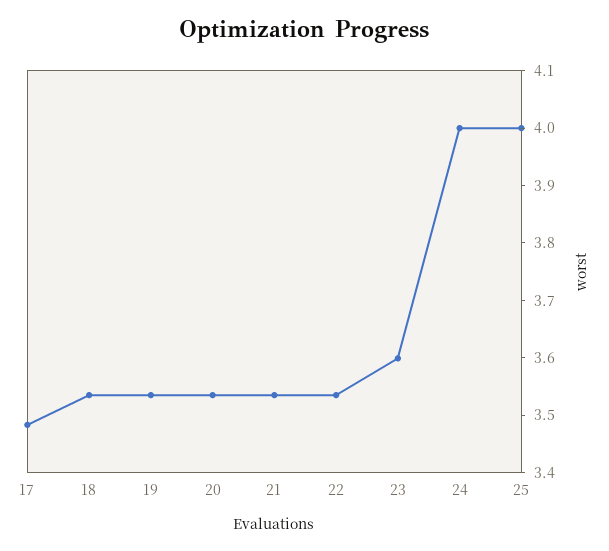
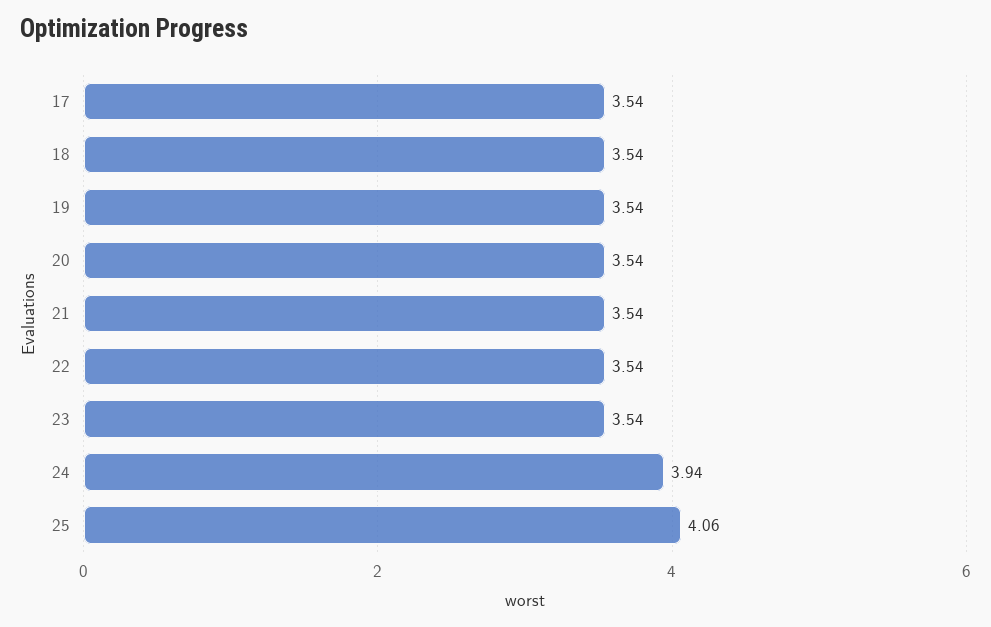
17: 3.48 -> 3.54
23: 3.6 -> 3.54
24: 4 -> 3.94
25: 4 -> 4.06

